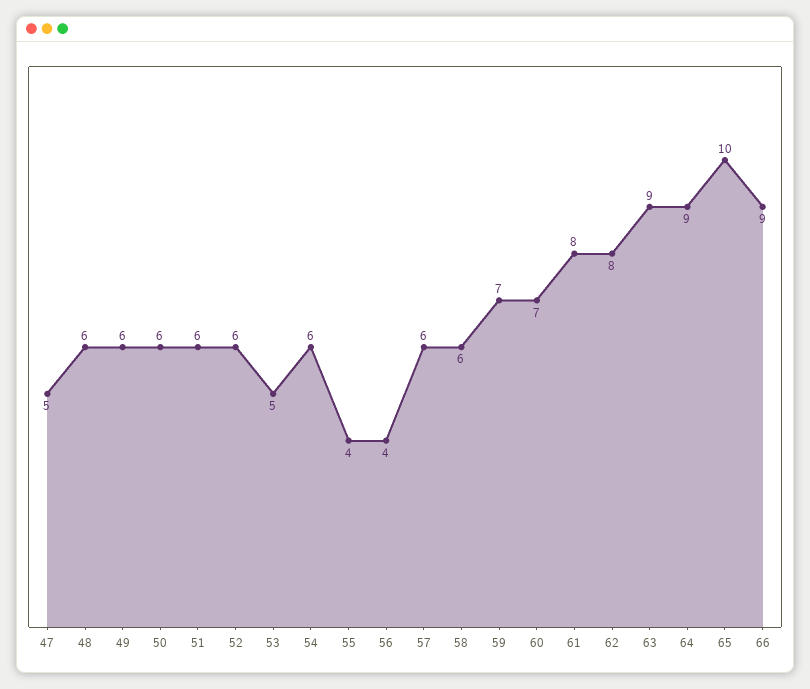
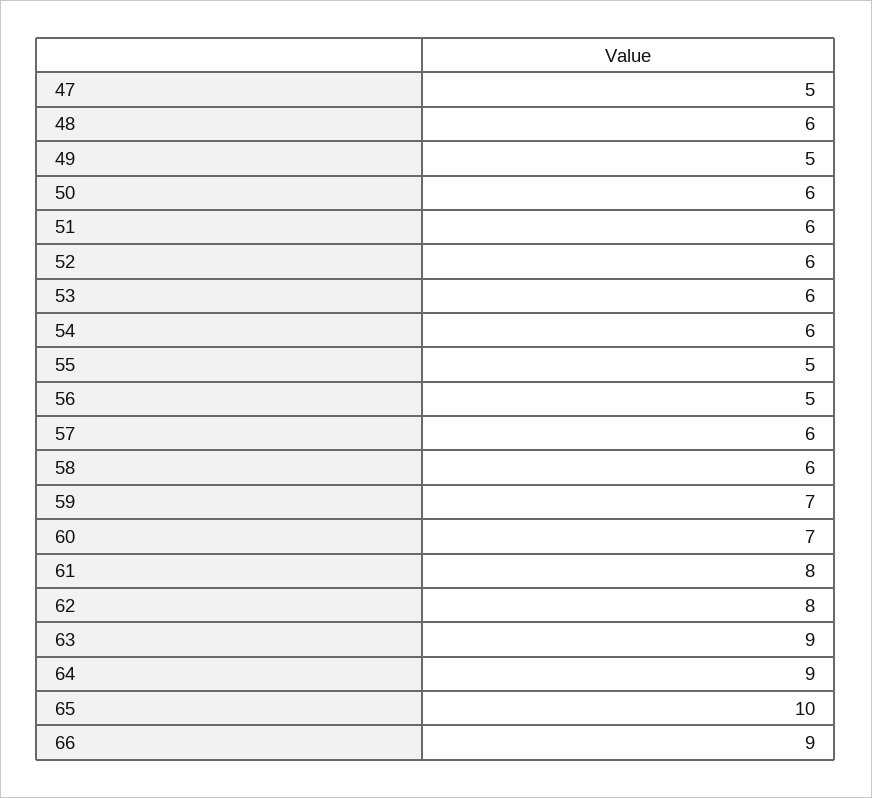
49: 6 -> 5
53: 5 -> 6
55: 4 -> 5
56: 4 -> 5

